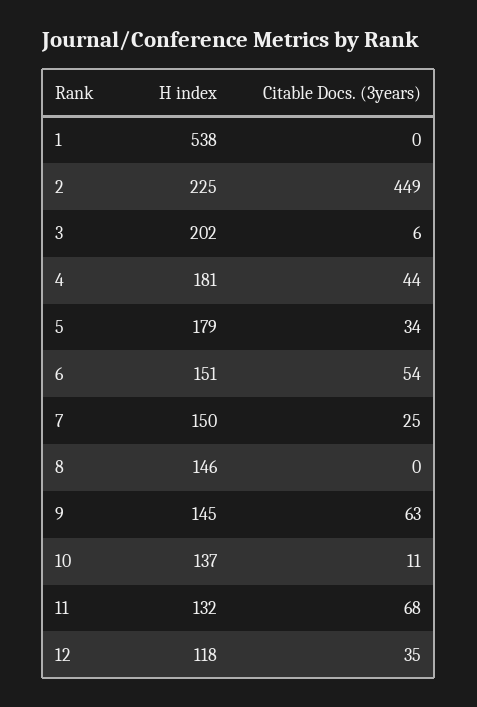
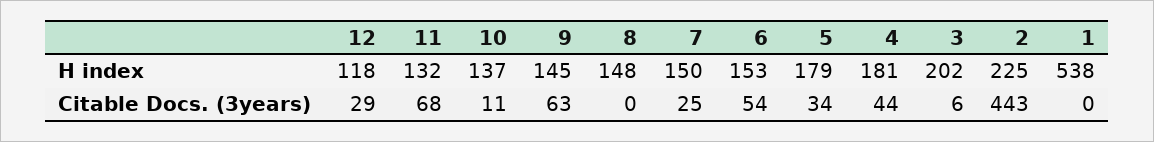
Citable Docs. (3years), 2: 449 -> 443
H index, 6: 151 -> 153
H index, 8: 146 -> 148
Citable Docs. (3years), 12: 35 -> 29

